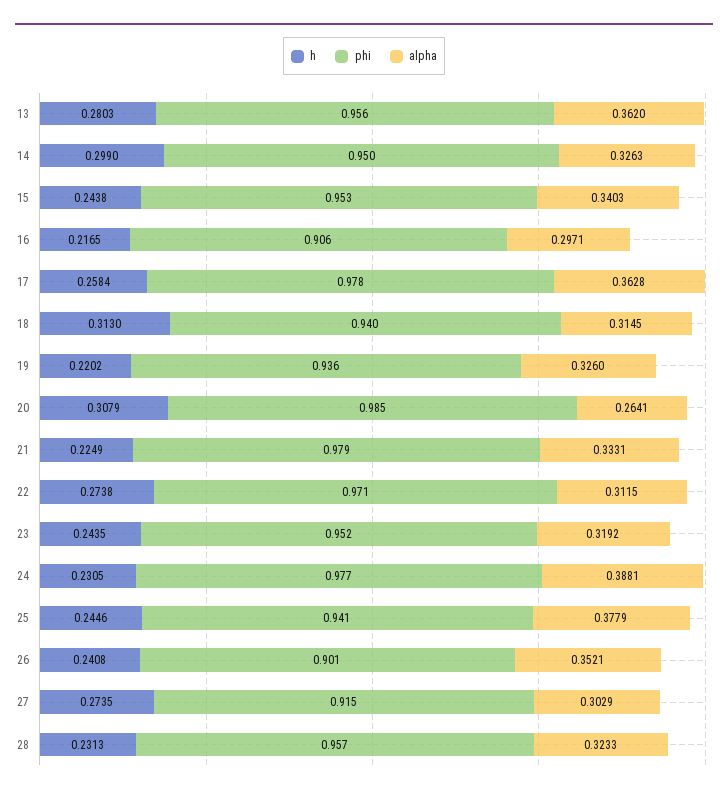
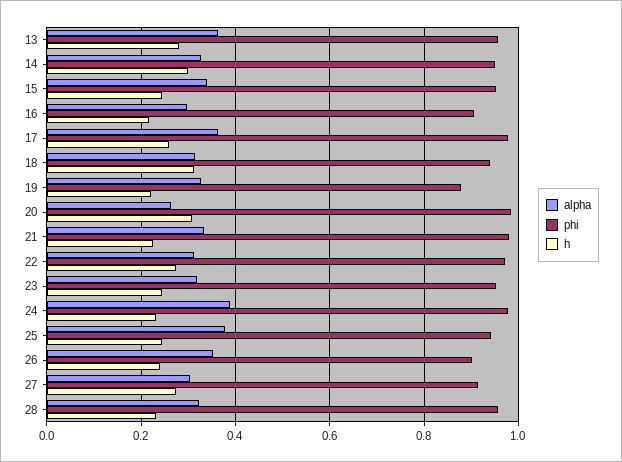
phi, 19: 0.936 -> 0.88

